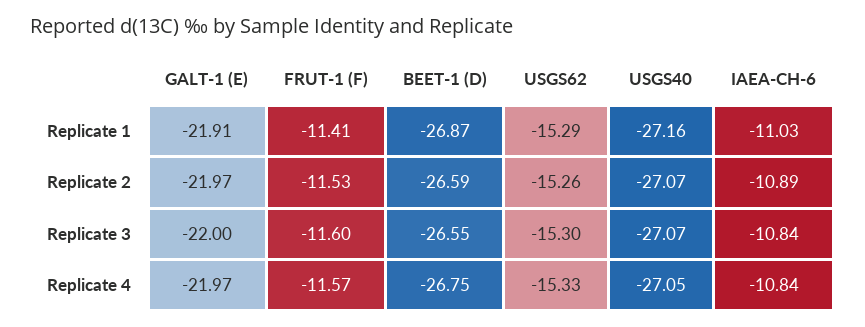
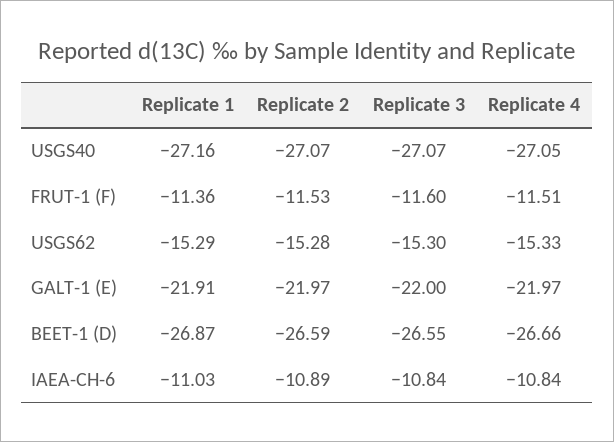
FRUT-1 (F), Replicate 1: -11.41 -> -11.36
USGS62, Replicate 2: -15.26 -> -15.28
FRUT-1 (F), Replicate 4: -11.57 -> -11.51
BEET-1 (D), Replicate 4: -26.75 -> -26.66

